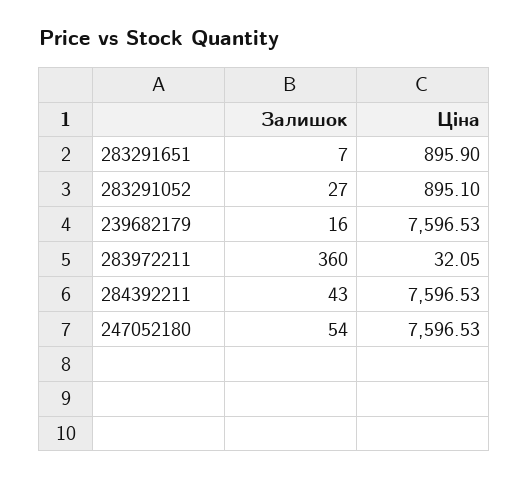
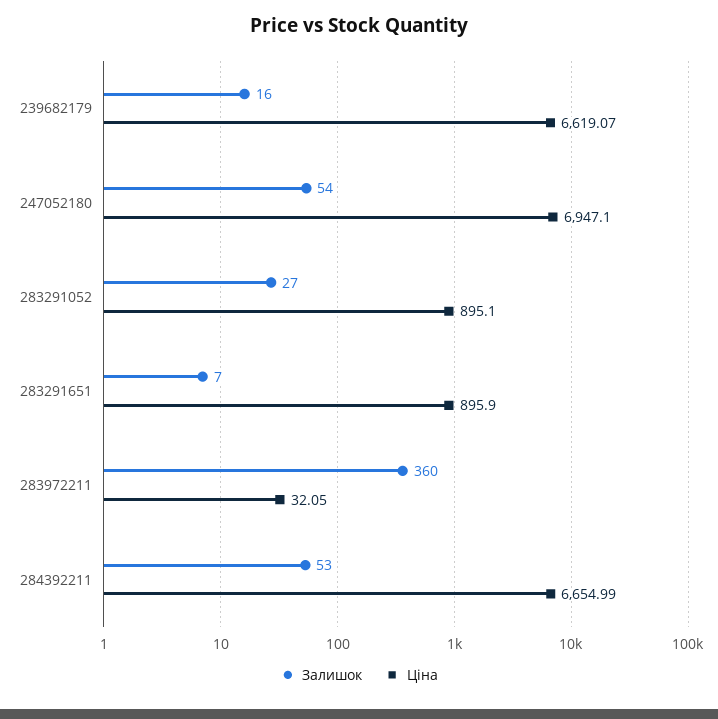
Ціна, 239682179: 7596.53 -> 6619.07
Залишок, 284392211: 43 -> 53
Ціна, 284392211: 7596.53 -> 6654.99
Ціна, 247052180: 7596.53 -> 6947.1

